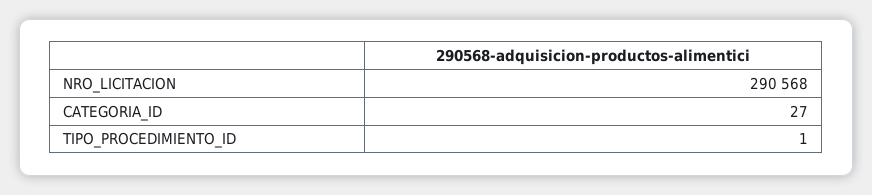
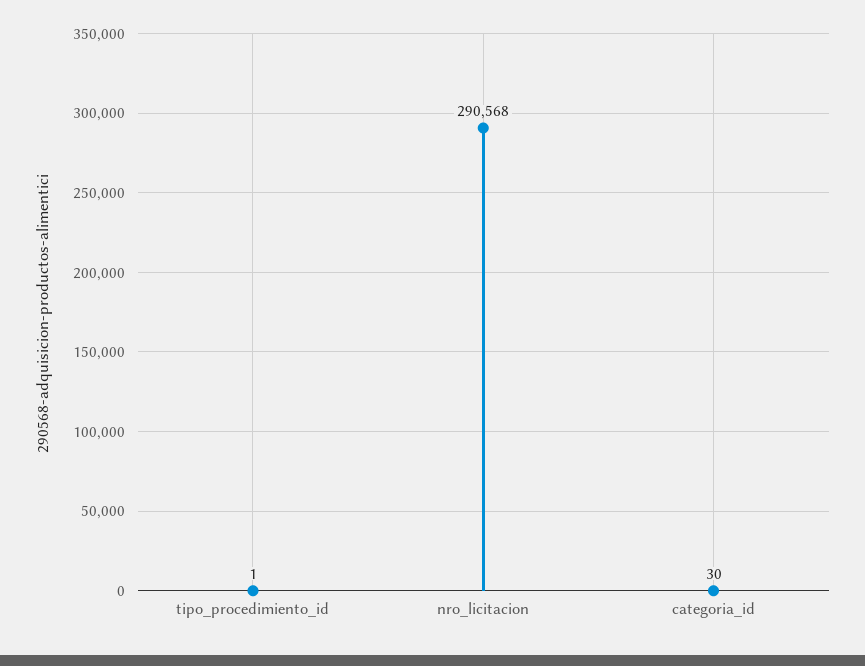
CATEGORIA_ID: 27 -> 30

